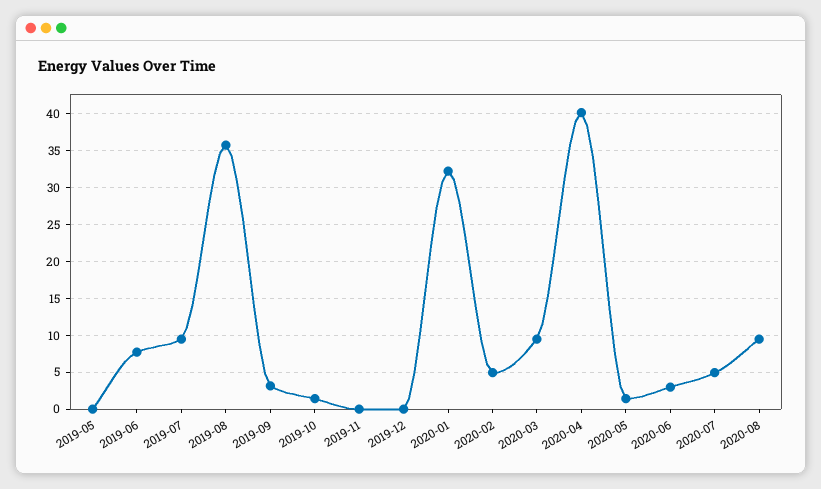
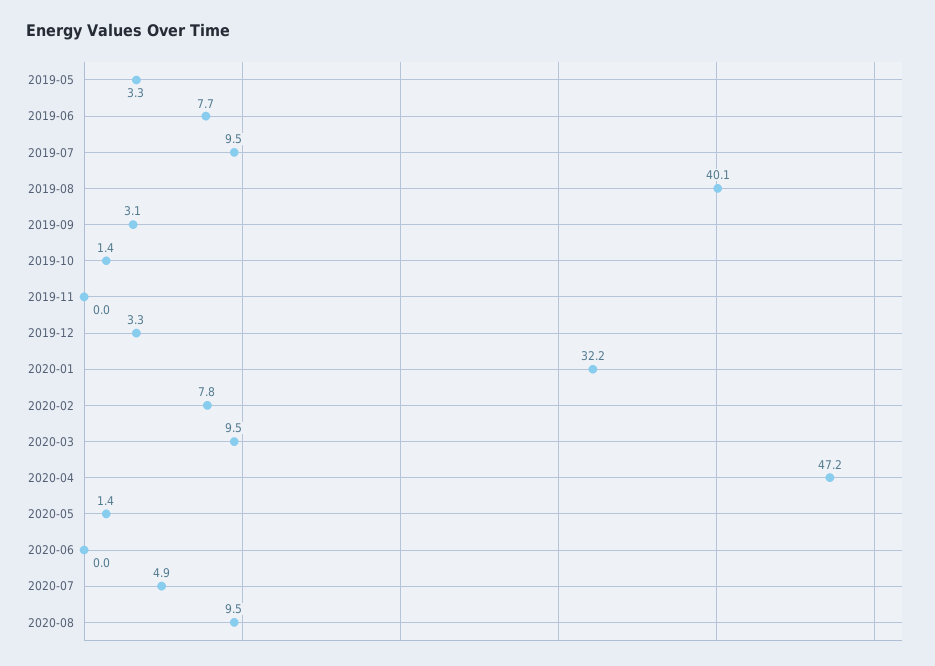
2019-05: 0 -> 3.3
2019-08: 36 -> 40.1
2019-12: 0 -> 3.3
2020-02: 5 -> 7.8
2020-04: 40 -> 47.2
2020-06: 3 -> 0

